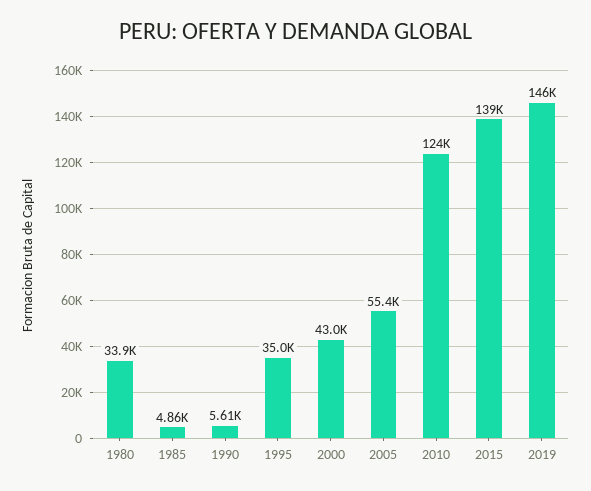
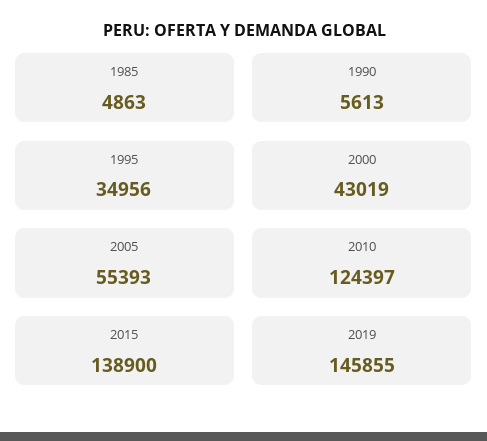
1980: 33900 -> none

